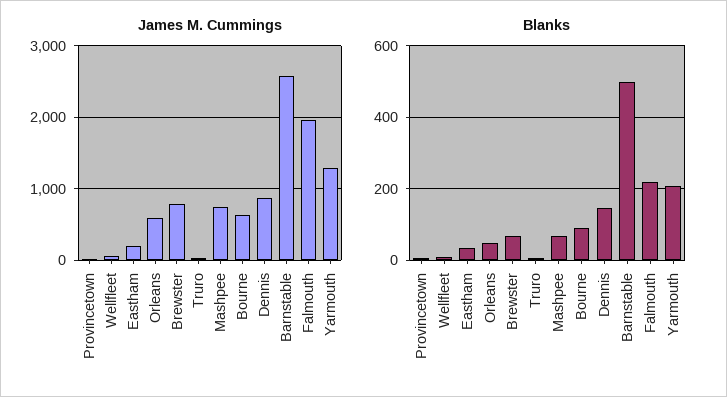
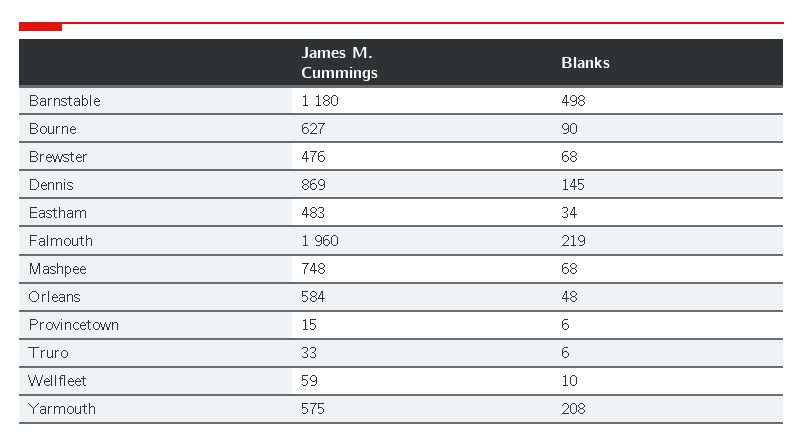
James M. Cummings, Eastham: 200 -> 483
James M. Cummings, Brewster: 800 -> 476
James M. Cummings, Barnstable: 2600 -> 1180
James M. Cummings, Yarmouth: 1300 -> 575

